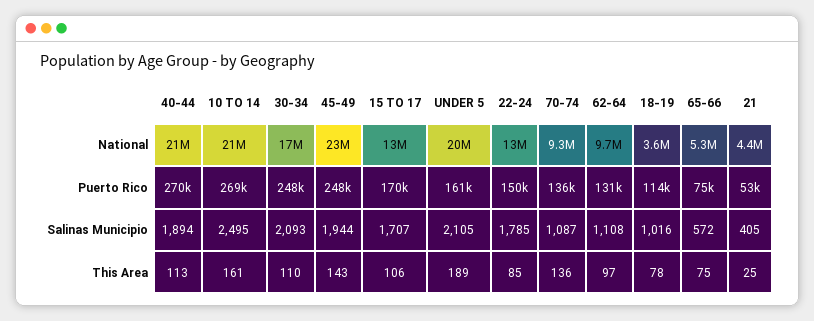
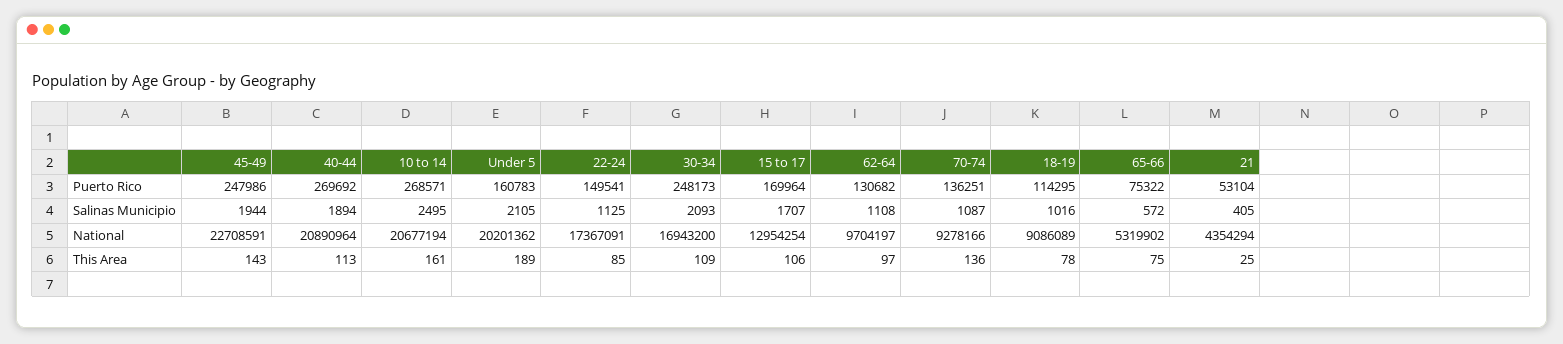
22-24, National: 13000000 -> 17367091
18-19, National: 3600000 -> 9086089
22-24, Salinas Municipio: 1785 -> 1125
30-34, This Area: 110 -> 109

